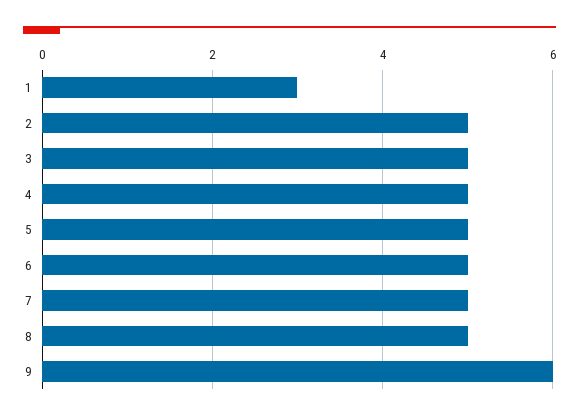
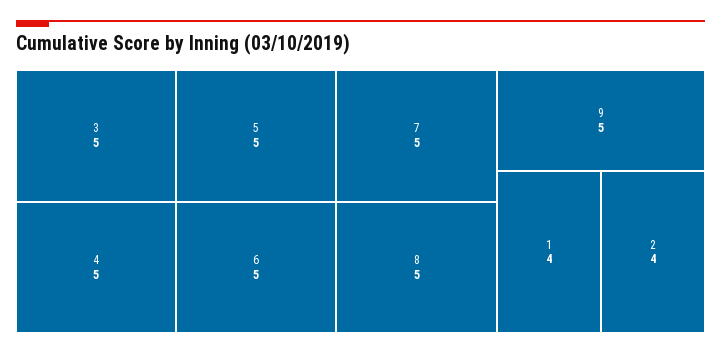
1: 3 -> 4
2: 5 -> 4
9: 6 -> 5

